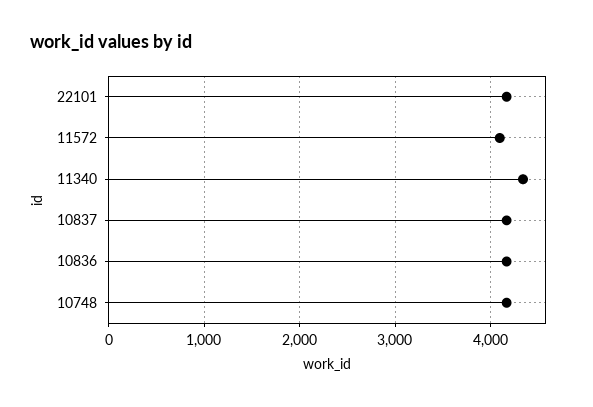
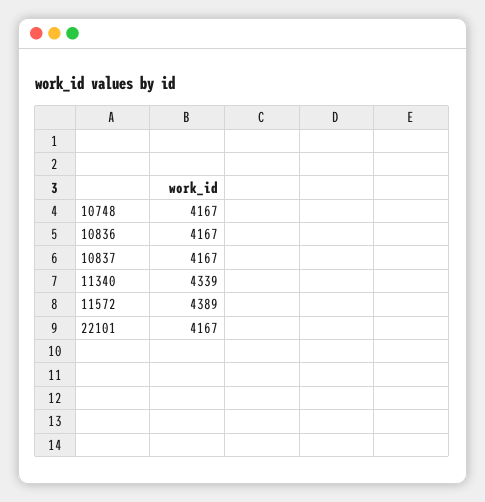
11572: 4100 -> 4389

